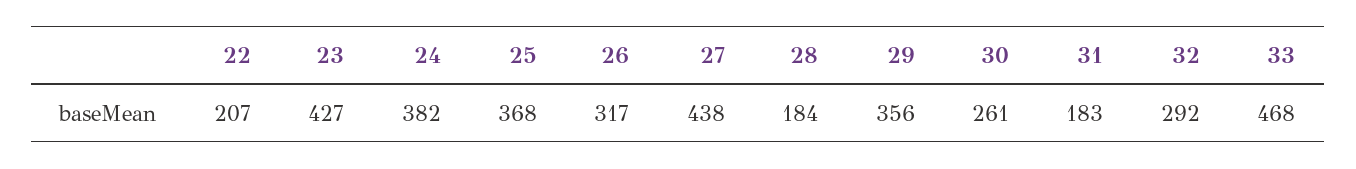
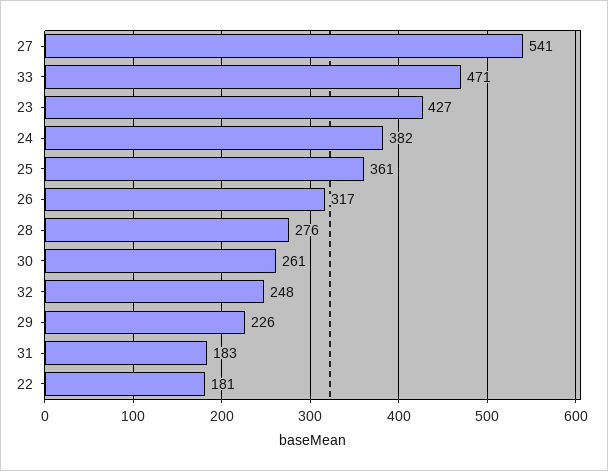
22: 207 -> 181
25: 368 -> 361
27: 438 -> 541
28: 184 -> 276
29: 356 -> 226
32: 292 -> 248
33: 468 -> 471

